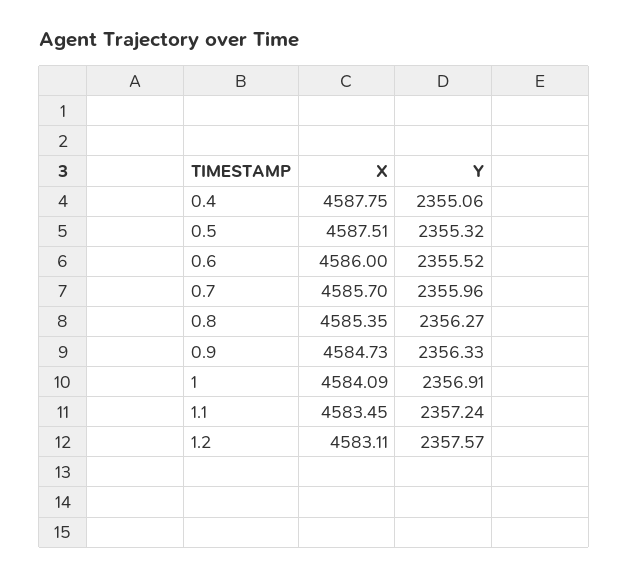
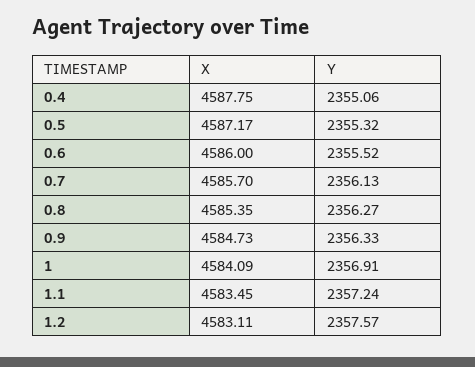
X, 0.5: 4587.51 -> 4587.17
Y, 0.7: 2355.96 -> 2356.13

